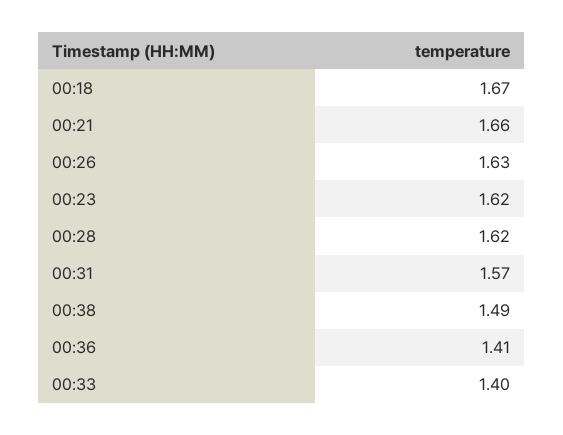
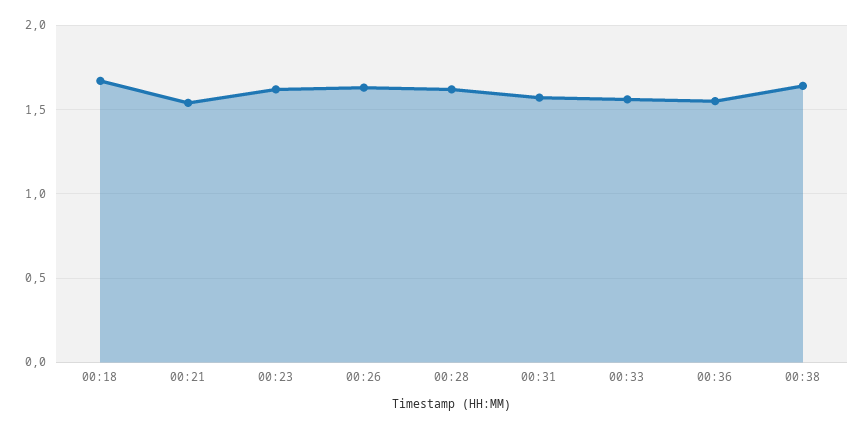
00:21: 1.66 -> 1.55
00:38: 1.49 -> 1.65
00:36: 1.41 -> 1.55
00:33: 1.4 -> 1.55

